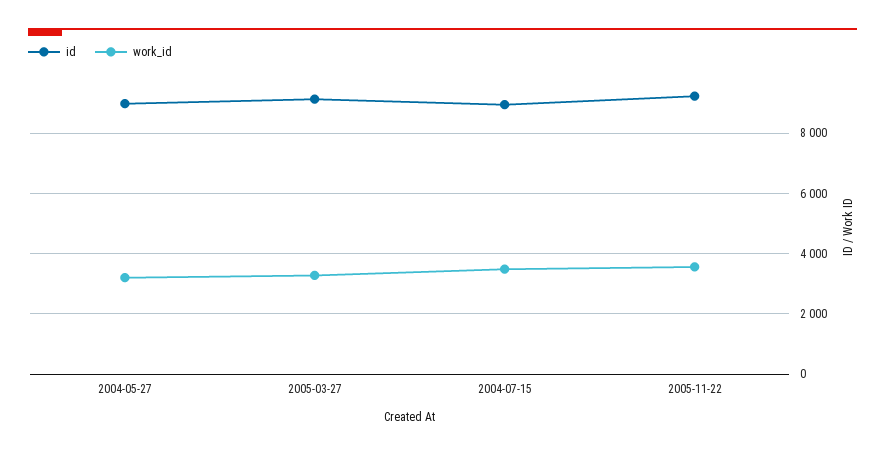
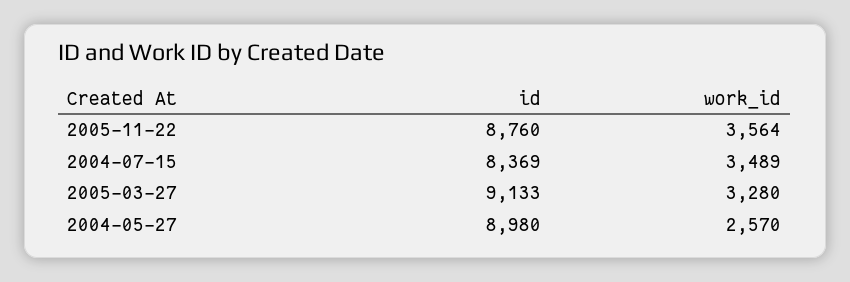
work_id, 2004-05-27: 3200 -> 2570
id, 2004-07-15: 9000 -> 8369
id, 2005-11-22: 9200 -> 8760

